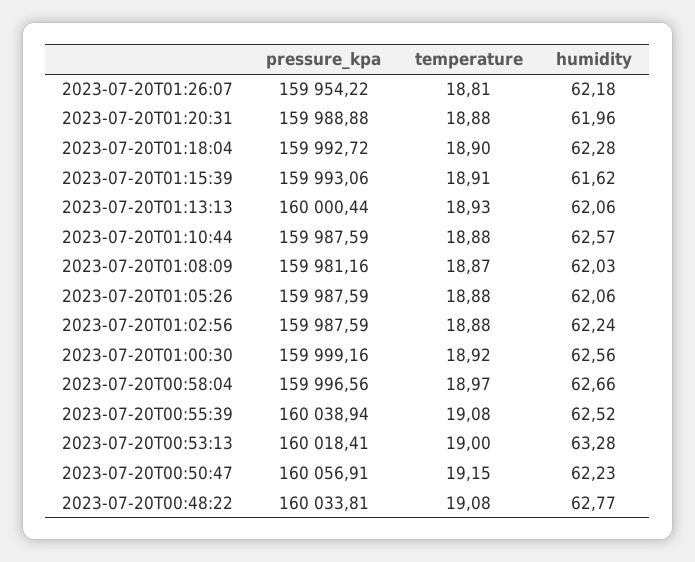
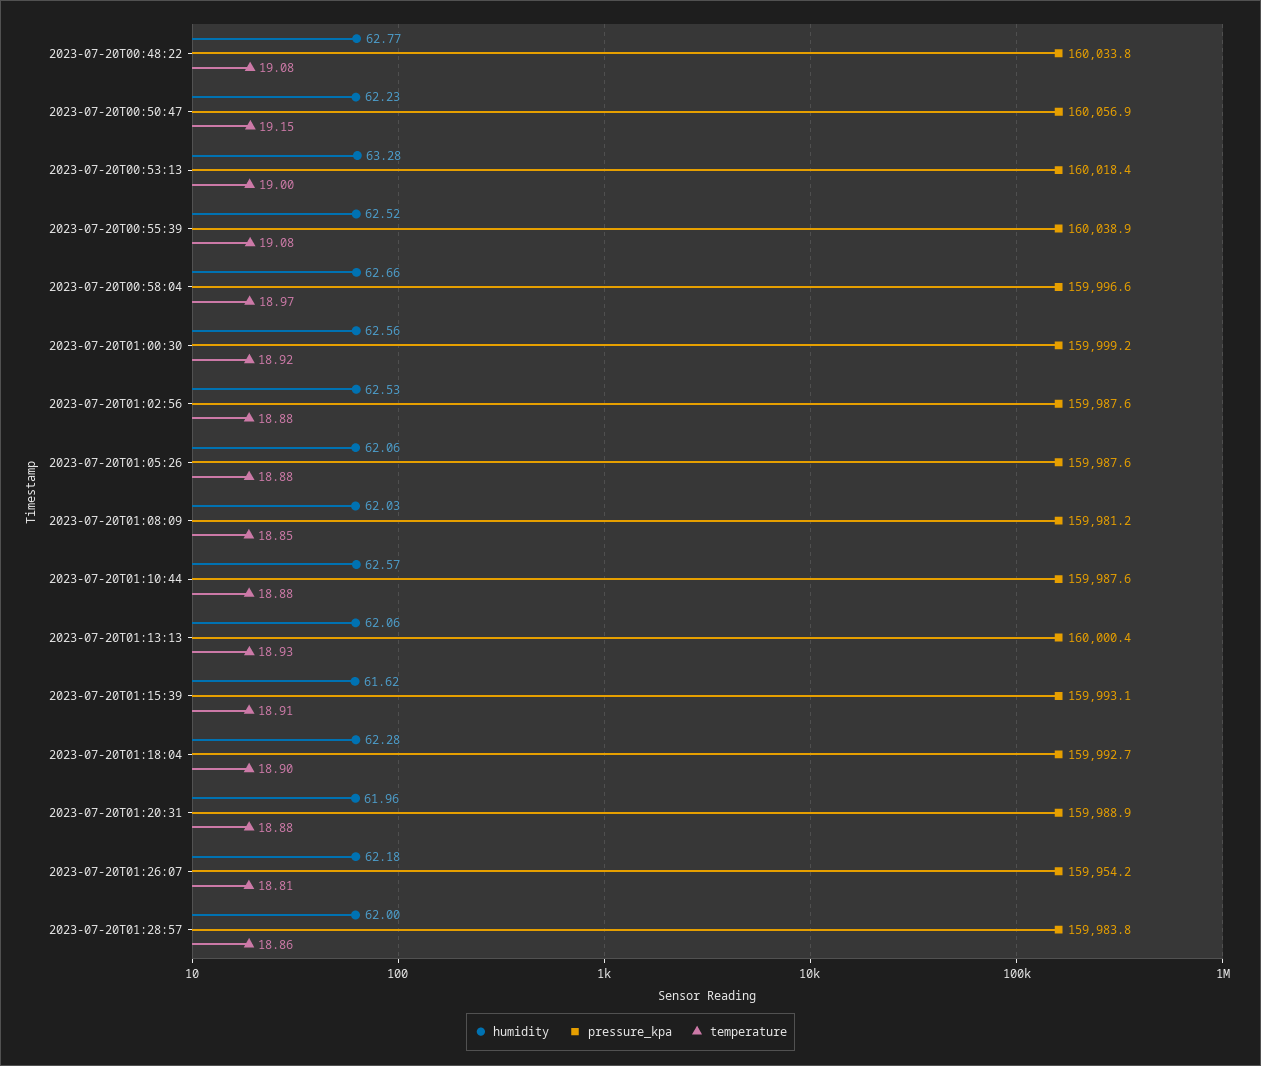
temperature, 2023-07-20T01:08:09: 18.87 -> 18.85
humidity, 2023-07-20T01:02:56: 62.24 -> 62.53
humidity, 2023-07-20T01:28:57: none -> 62
pressure_kpa, 2023-07-20T01:28:57: none -> 159983.8
temperature, 2023-07-20T01:28:57: none -> 18.86

